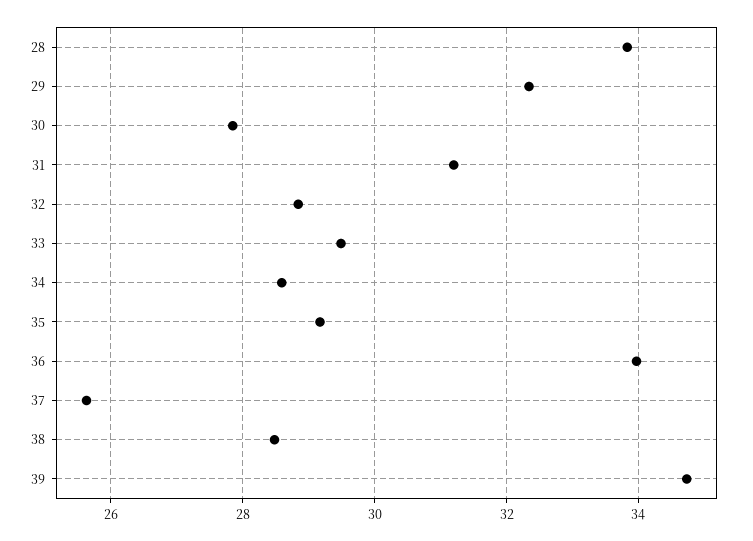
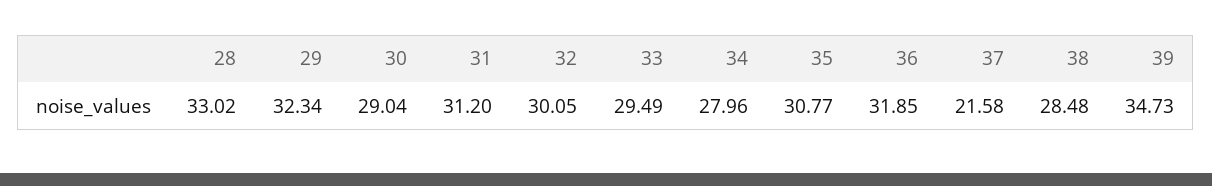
28: 33.8 -> 33.02
30: 27.8 -> 29.04
32: 28.8 -> 30.05
34: 28.6 -> 27.96
35: 29.2 -> 30.77
36: 34 -> 31.85
37: 25.6 -> 21.58

